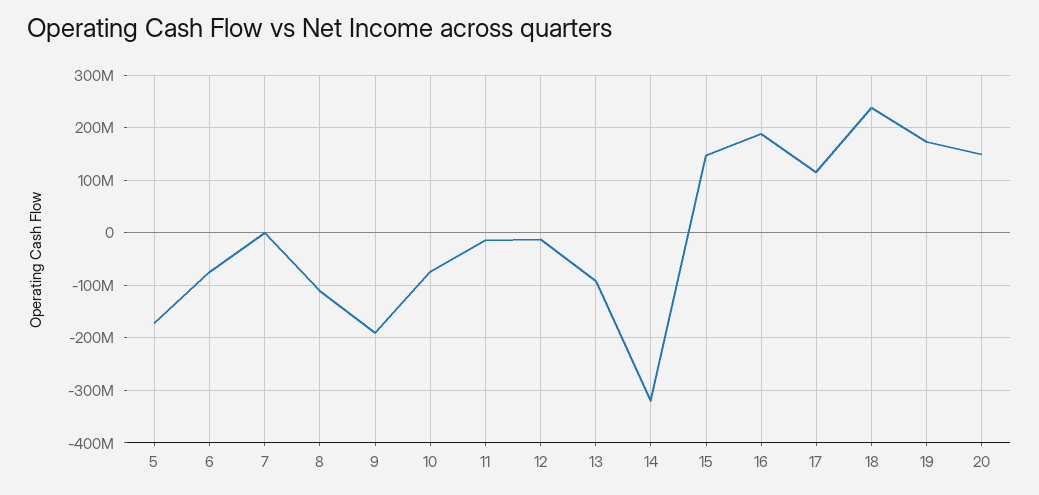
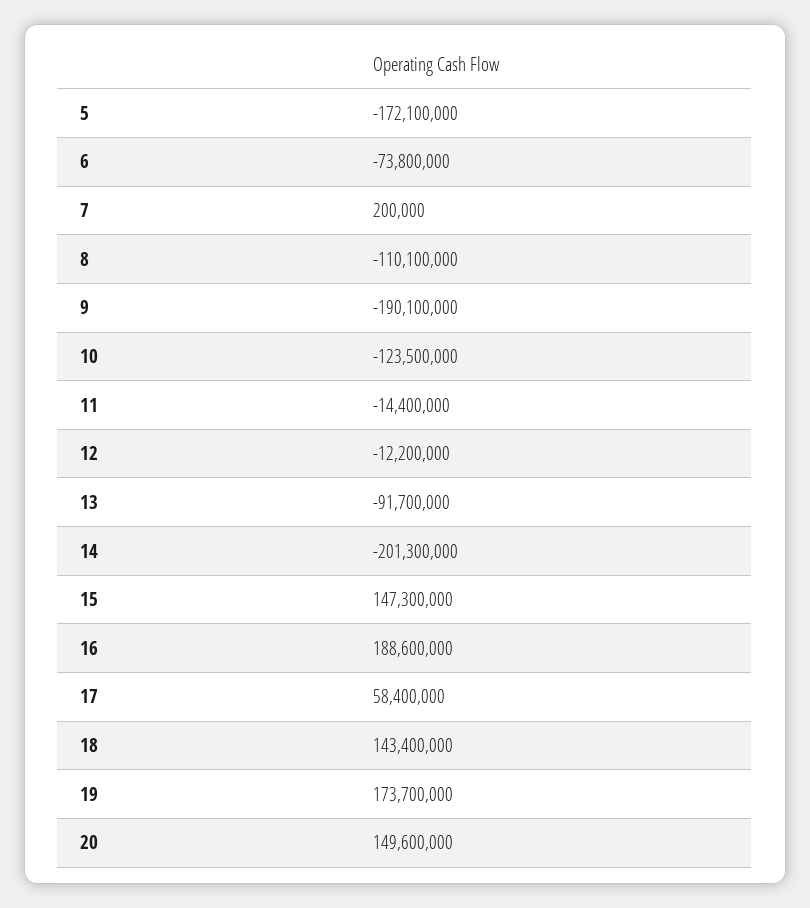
10: -80000000 -> -123500000
14: -320000000 -> -201300000
17: 120000000 -> 58400000
18: 240000000 -> 143400000

